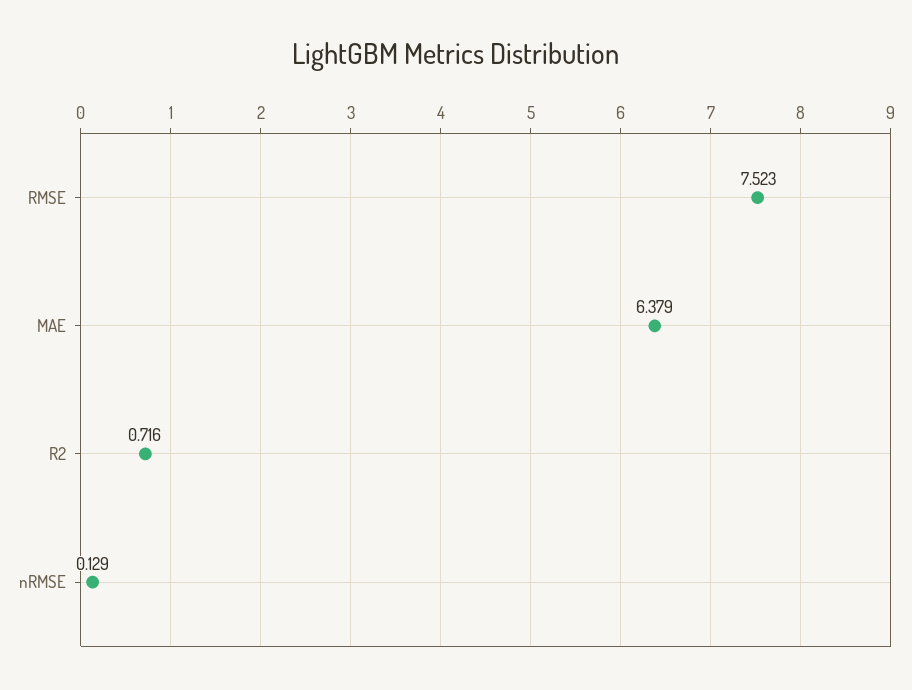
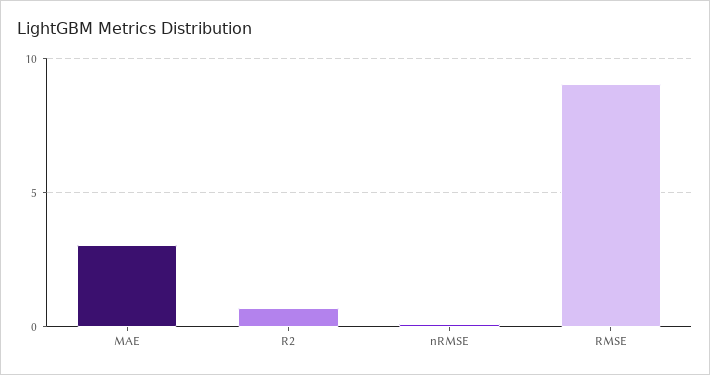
RMSE: 7.523 -> 9
MAE: 6.379 -> 3

